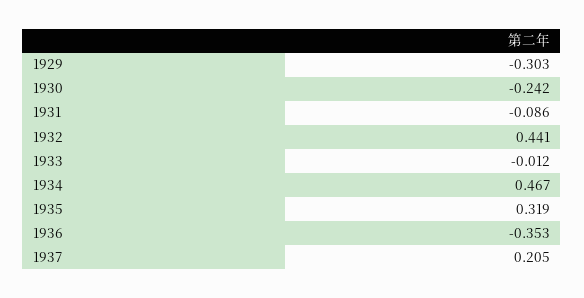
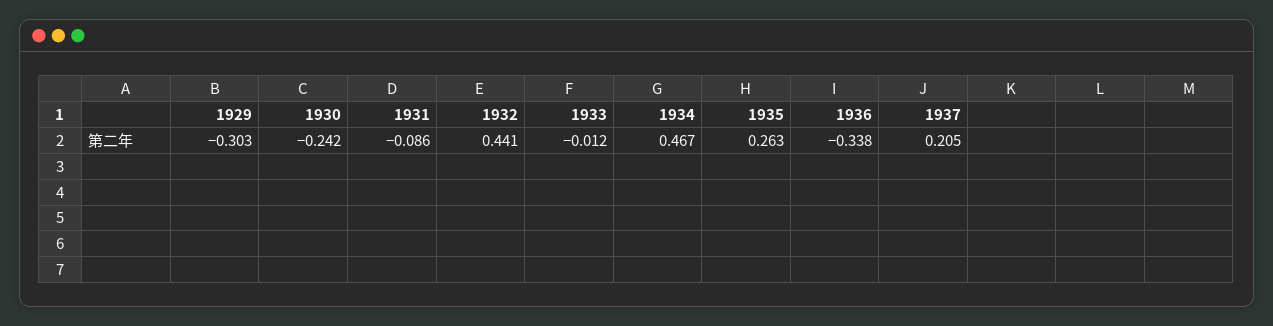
1935: 0.319 -> 0.263
1936: -0.353 -> -0.338

